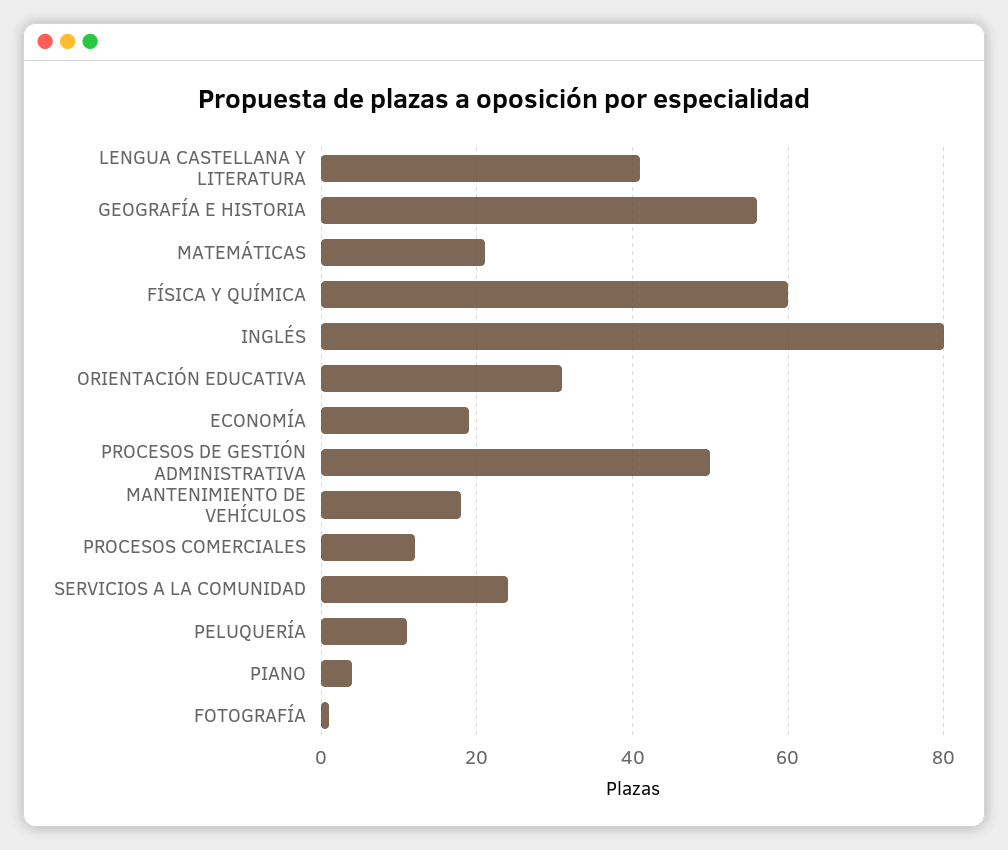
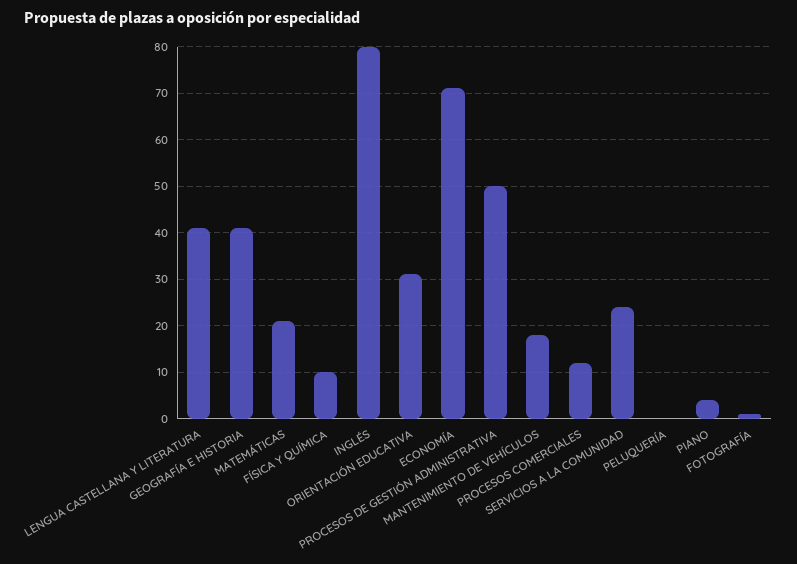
GEOGRAFÍA E HISTORIA: 55 -> 40
FÍSICA Y QUÍMICA: 60 -> 10
ECONOMÍA: 20 -> 70
PELUQUERÍA: 10 -> 0

